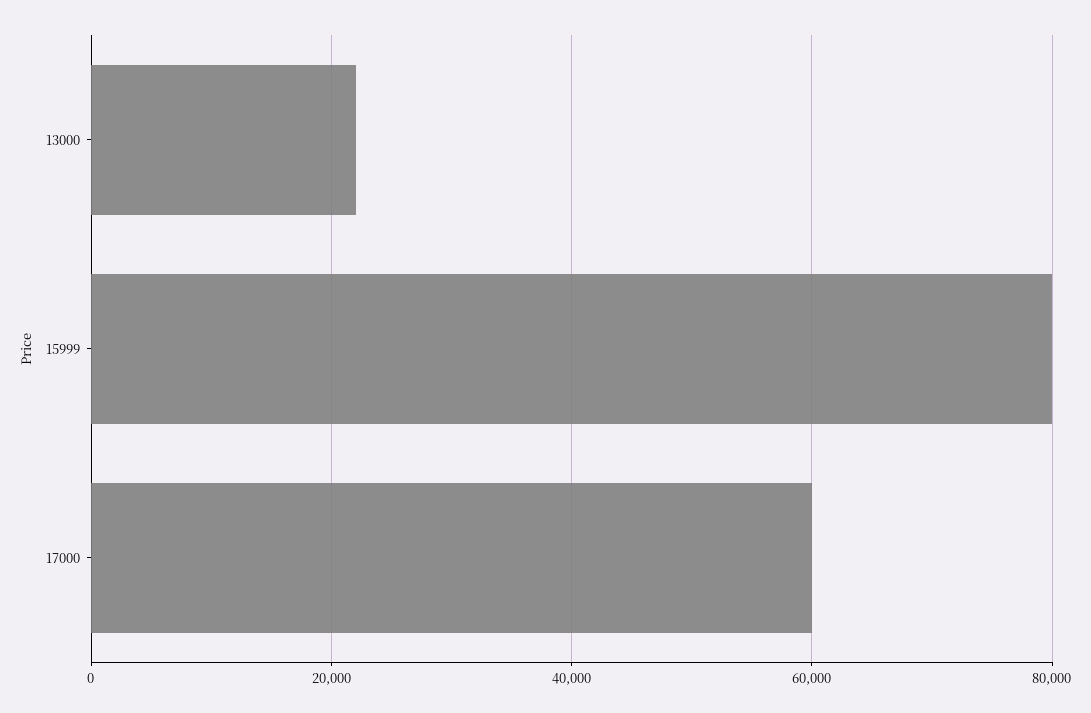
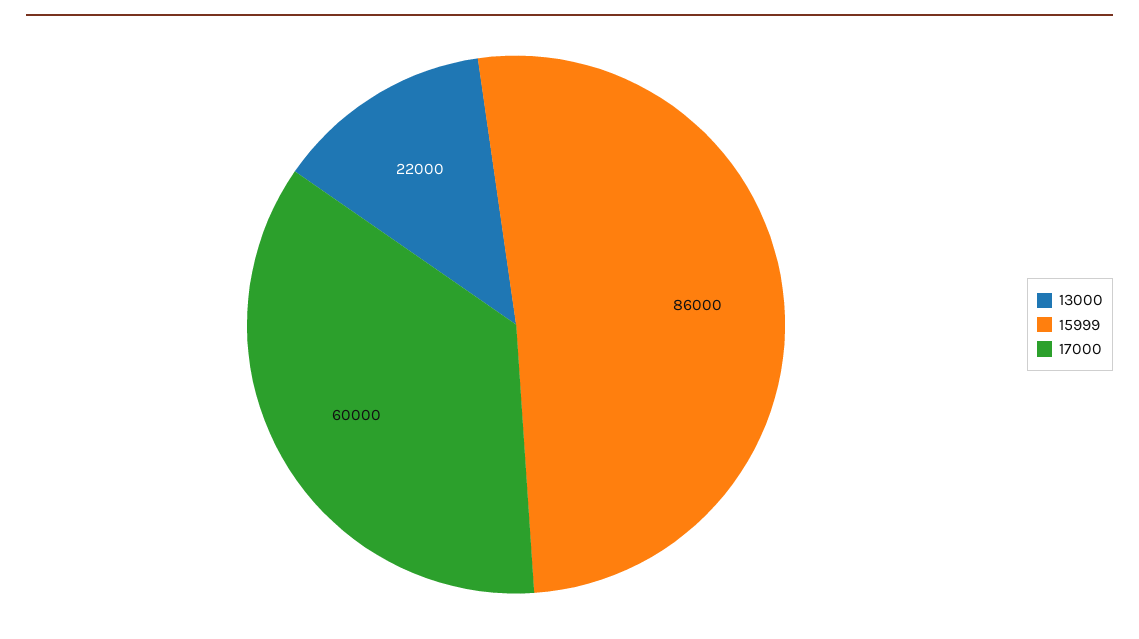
15999: 80000 -> 86000

